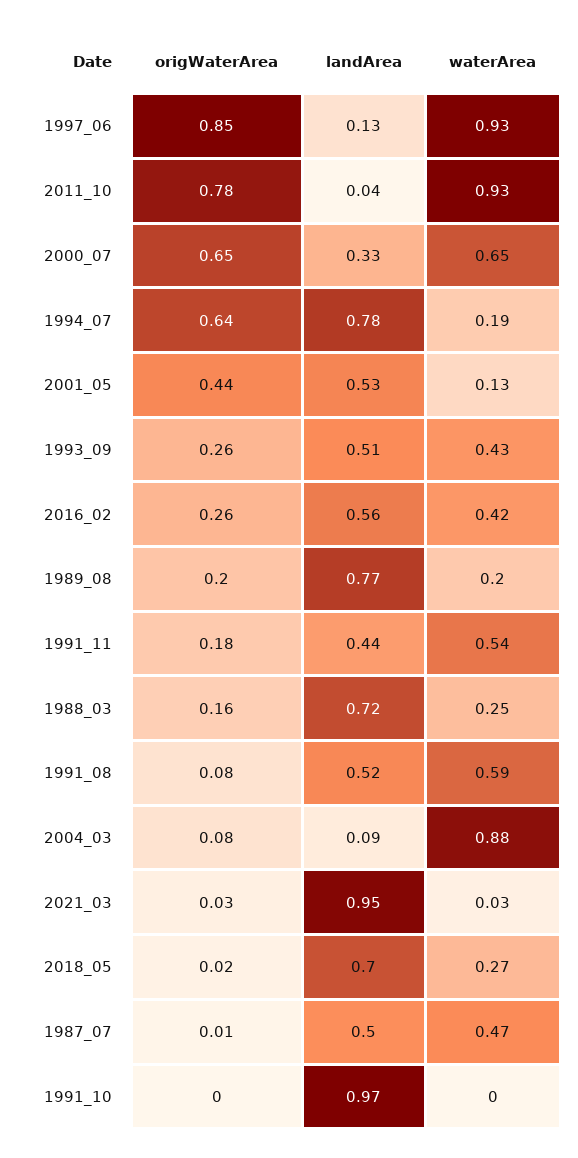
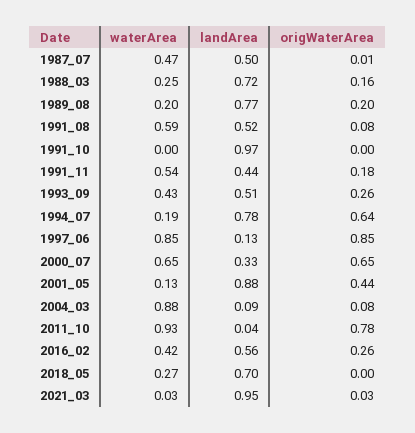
waterArea, 1997_06: 0.93 -> 0.85
landArea, 2001_05: 0.53 -> 0.88
origWaterArea, 2018_05: 0.02 -> 0

